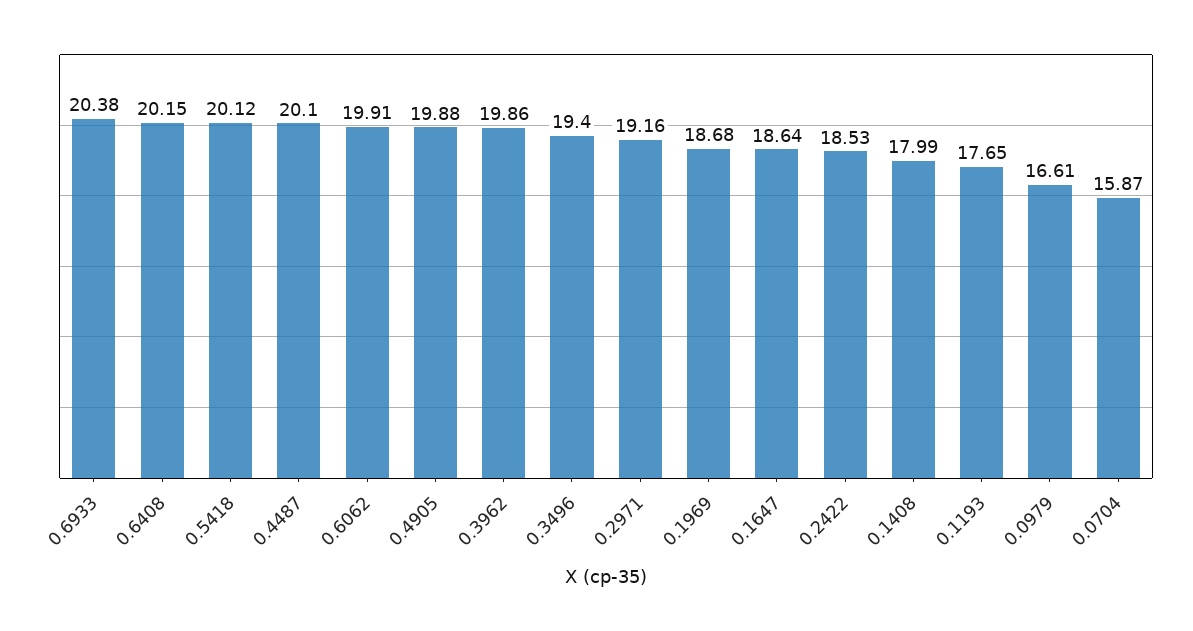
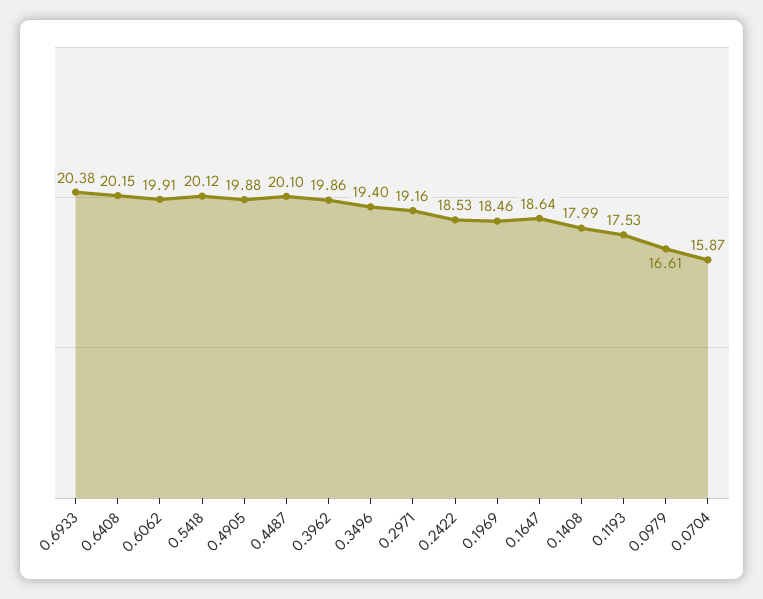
0.1969: 18.68 -> 18.46
0.1193: 17.65 -> 17.53

